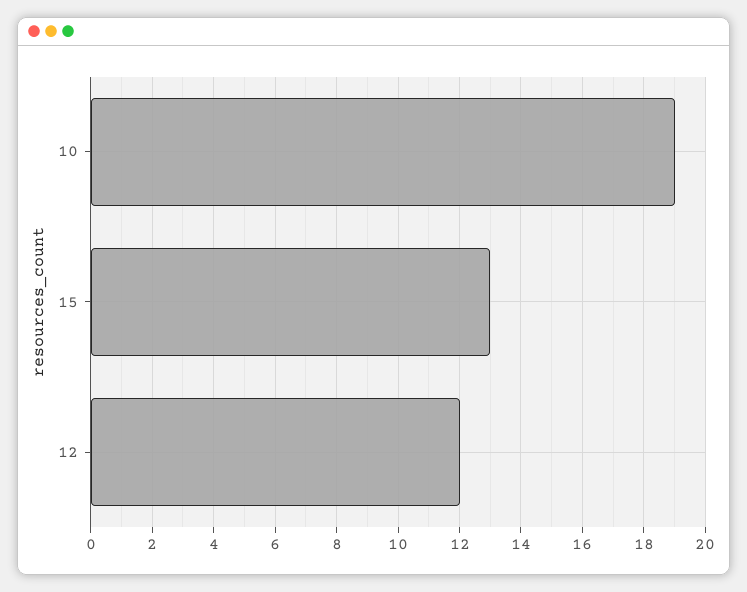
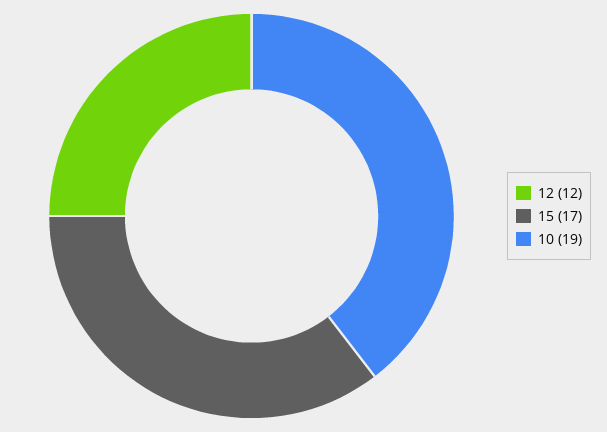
15: 13 -> 17

